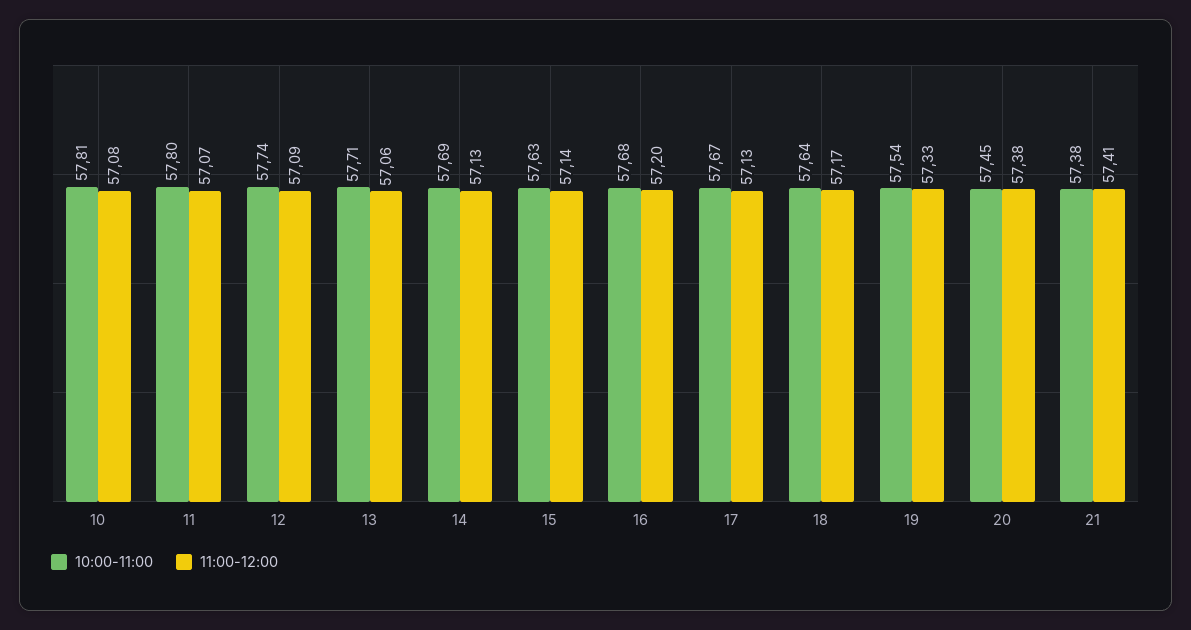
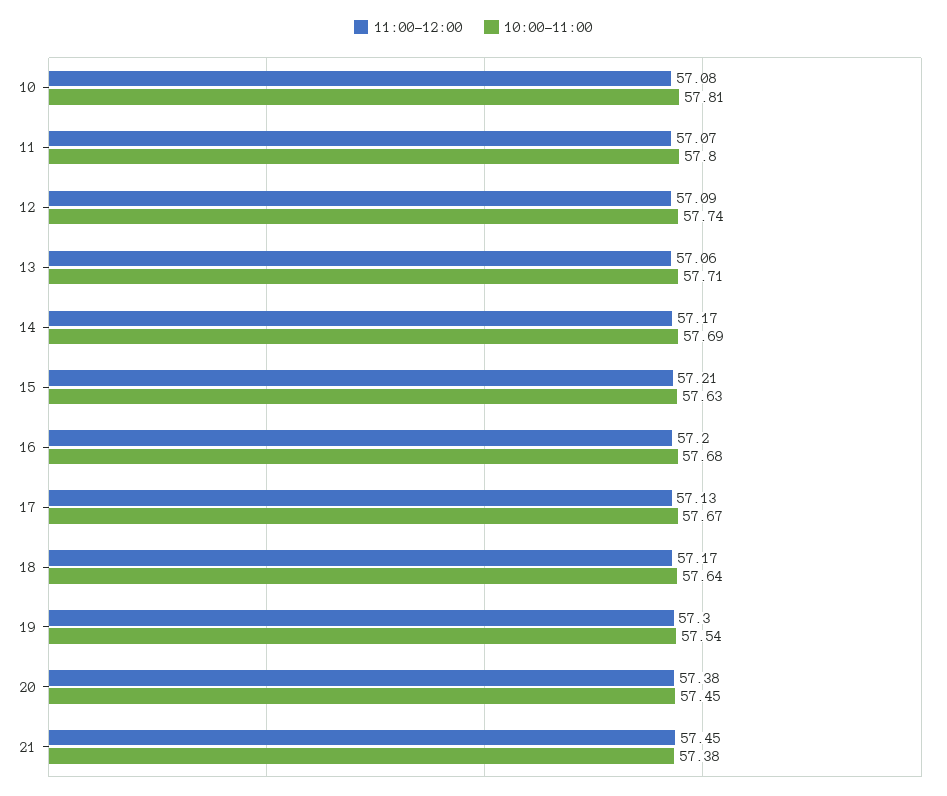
11:00-12:00, 14: 57.13 -> 57.17
11:00-12:00, 15: 57.14 -> 57.21
11:00-12:00, 19: 57.33 -> 57.3
11:00-12:00, 21: 57.41 -> 57.45

